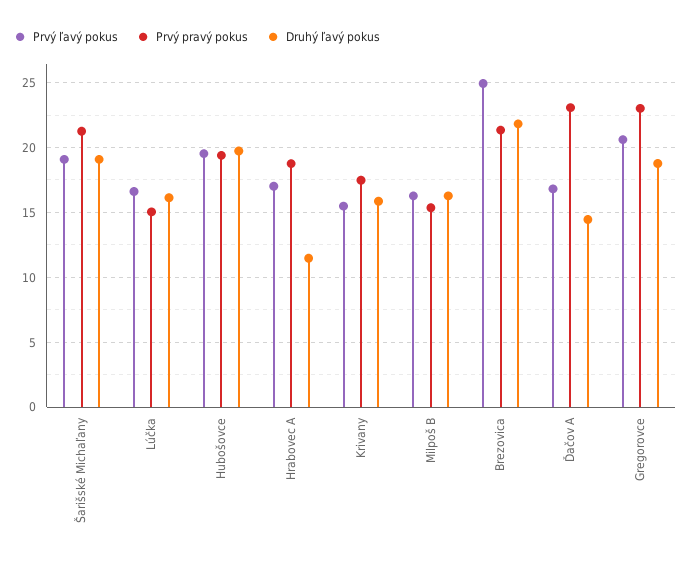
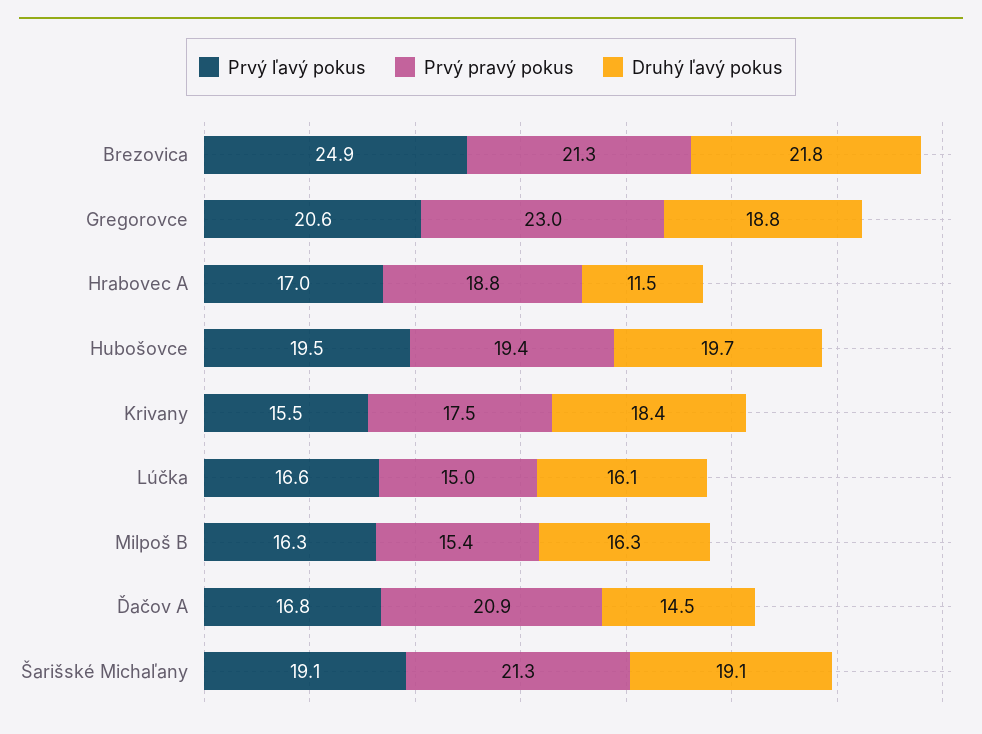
Druhý ľavý pokus, Krivany: 16 -> 18.4
Prvý pravý pokus, Ďačov A: 23 -> 20.9

